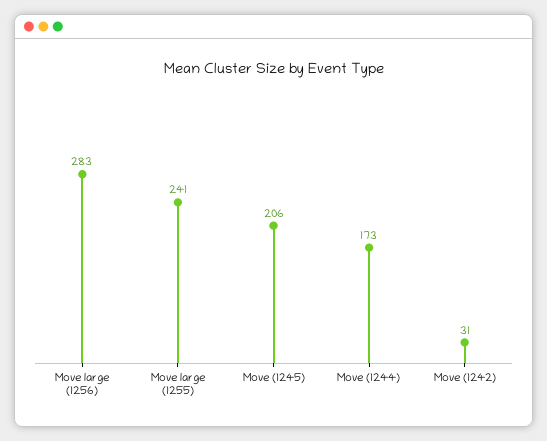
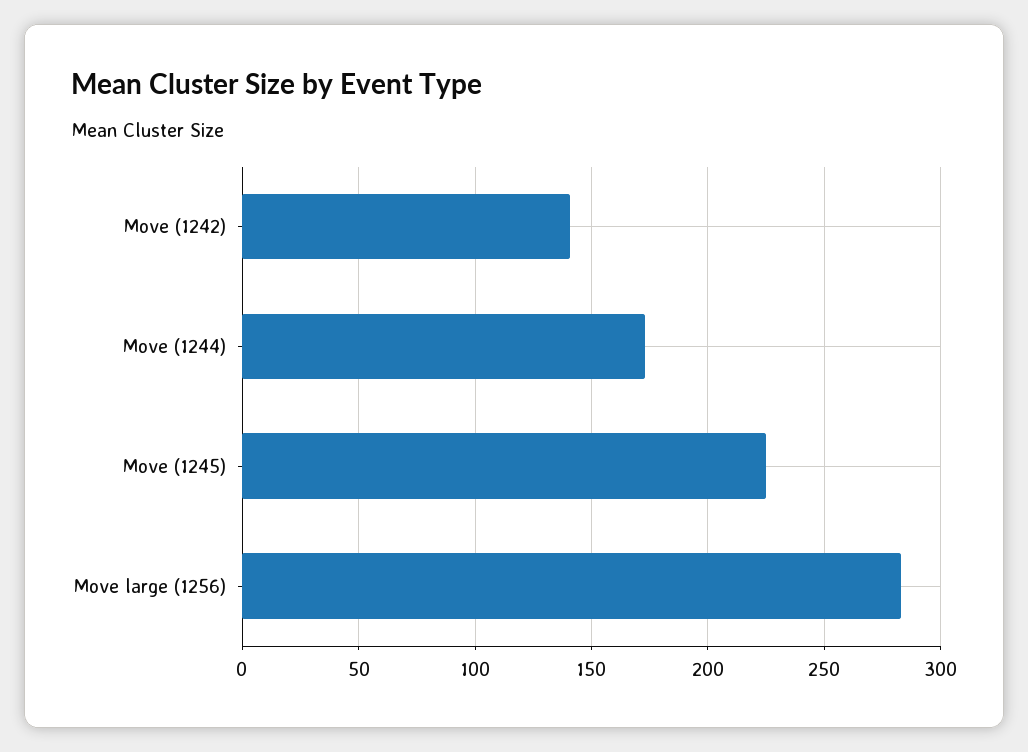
Move large (1255): 241 -> none
Move (1245): 206 -> 225
Move (1242): 31 -> 140

